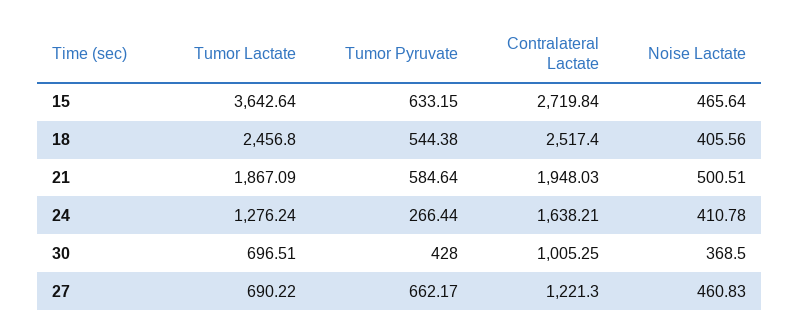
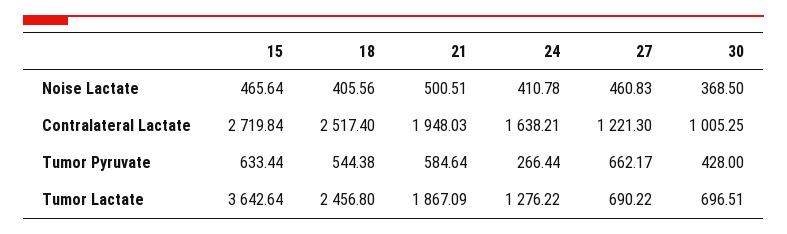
Tumor Pyruvate, 15: 633.15 -> 633.44
Tumor Lactate, 24: 1276.24 -> 1276.22

